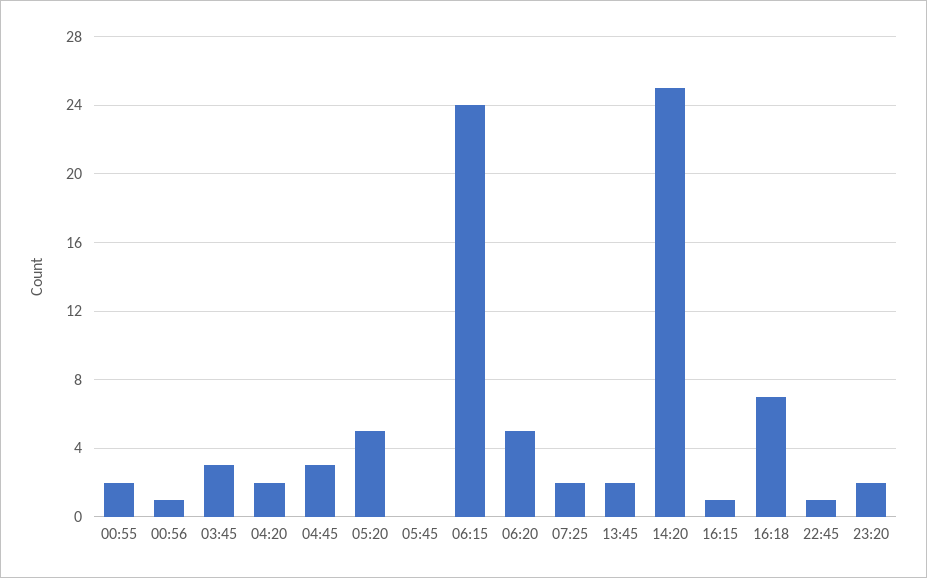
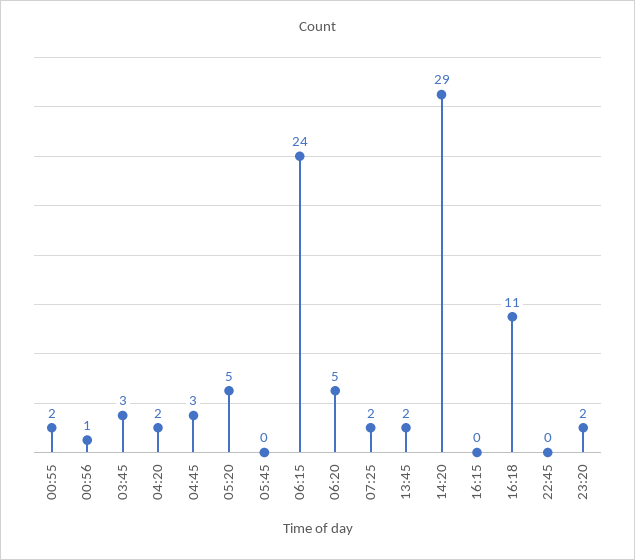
14:20: 25 -> 29
16:15: 1 -> 0
16:18: 7 -> 11
22:45: 1 -> 0

